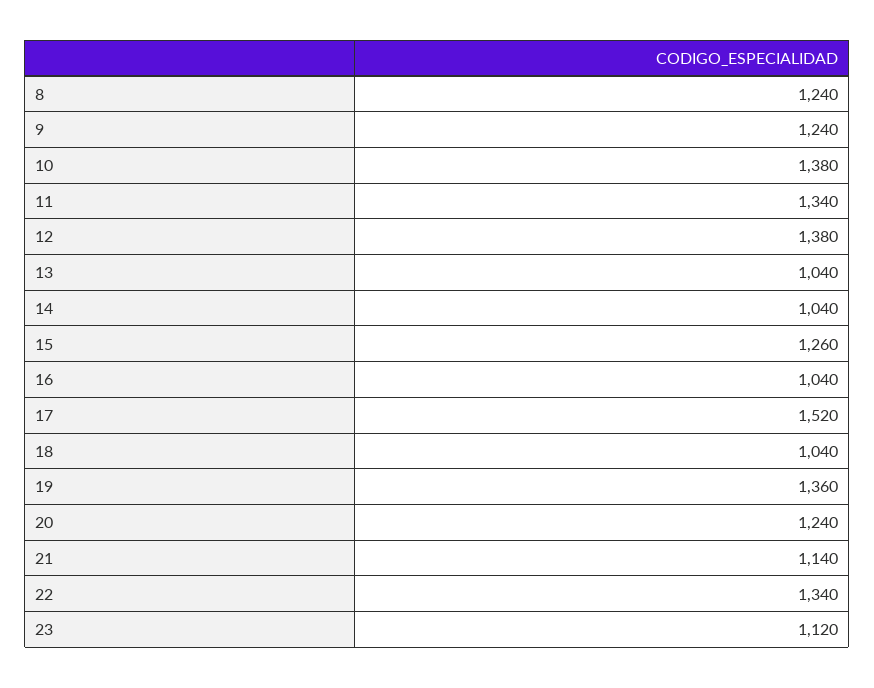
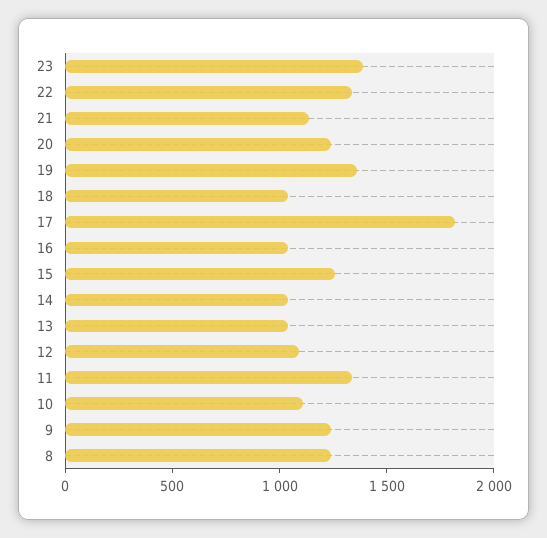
10: 1380 -> 1100
12: 1380 -> 1100
17: 1520 -> 1800
23: 1120 -> 1400

